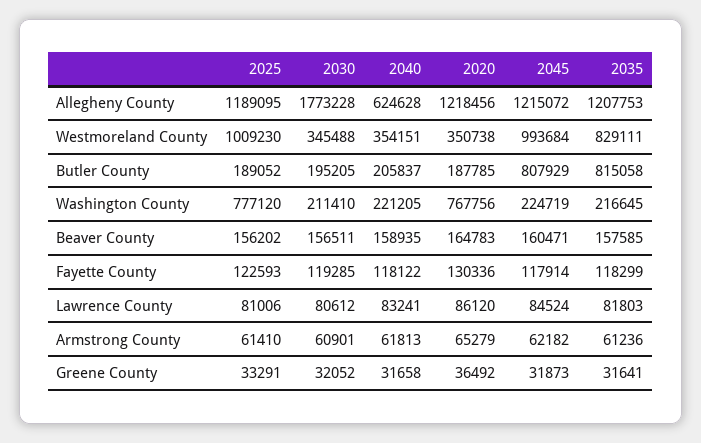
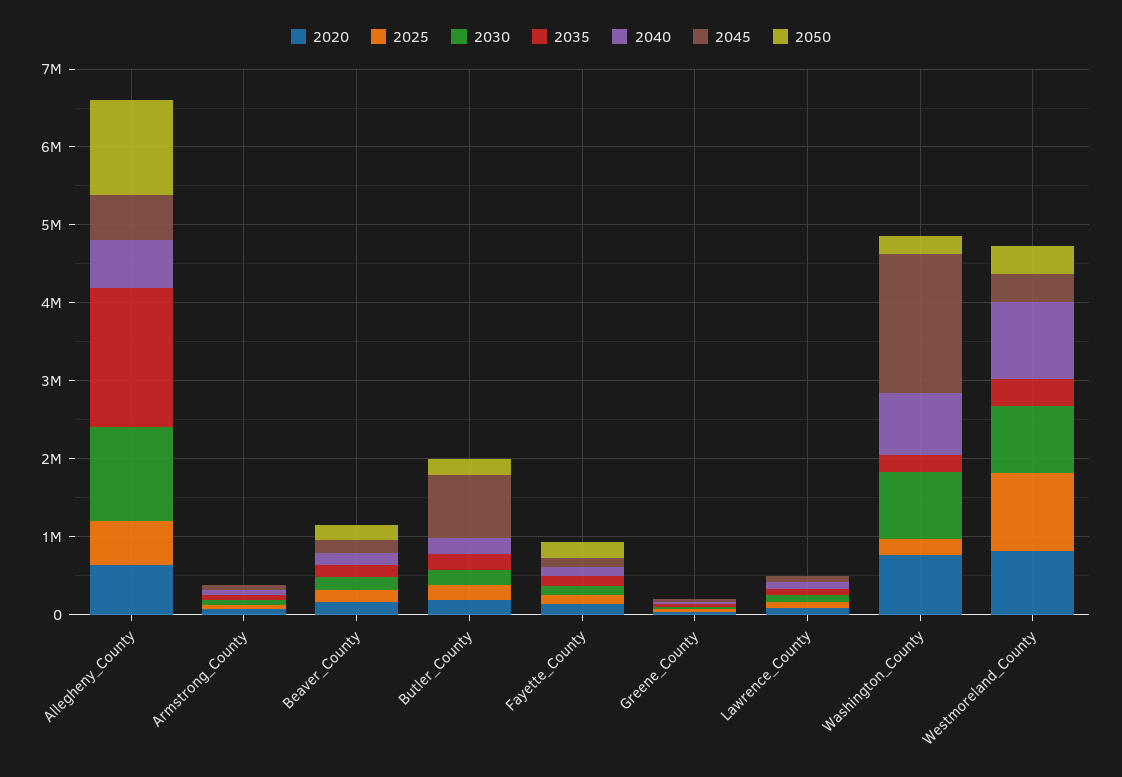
2025, Allegheny County: 1189095 -> 600000
2030, Allegheny County: 1773228 -> 1200000
2020, Allegheny County: 1218456 -> 600000
2045, Allegheny County: 1215072 -> 600000
2035, Allegheny County: 1207753 -> 1800000
2030, Westmoreland County: 345488 -> 800000
2040, Westmoreland County: 354151 -> 1000000
2020, Westmoreland County: 350738 -> 800000
2045, Westmoreland County: 993684 -> 400000
2035, Westmoreland County: 829111 -> 400000
2035, Butler County: 815058 -> 200000
2025, Washington County: 777120 -> 200000
2030, Washington County: 211410 -> 800000
2040, Washington County: 221205 -> 800000
2045, Washington County: 224719 -> 1800000
2050, Allegheny County: none -> 1200000
2050, Armstrong County: none -> 0
2050, Beaver County: none -> 200000
2050, Butler County: none -> 200000
2050, Fayette County: none -> 200000
2050, Greene County: none -> 0
2050, Lawrence County: none -> 0
2050, Washington County: none -> 200000
2050, Westmoreland County: none -> 400000

